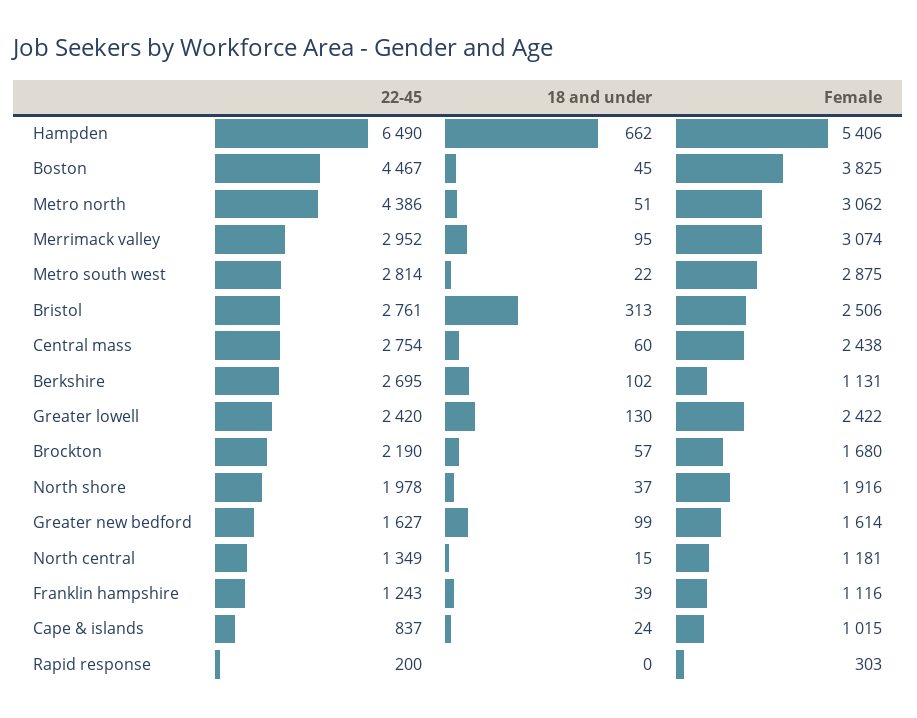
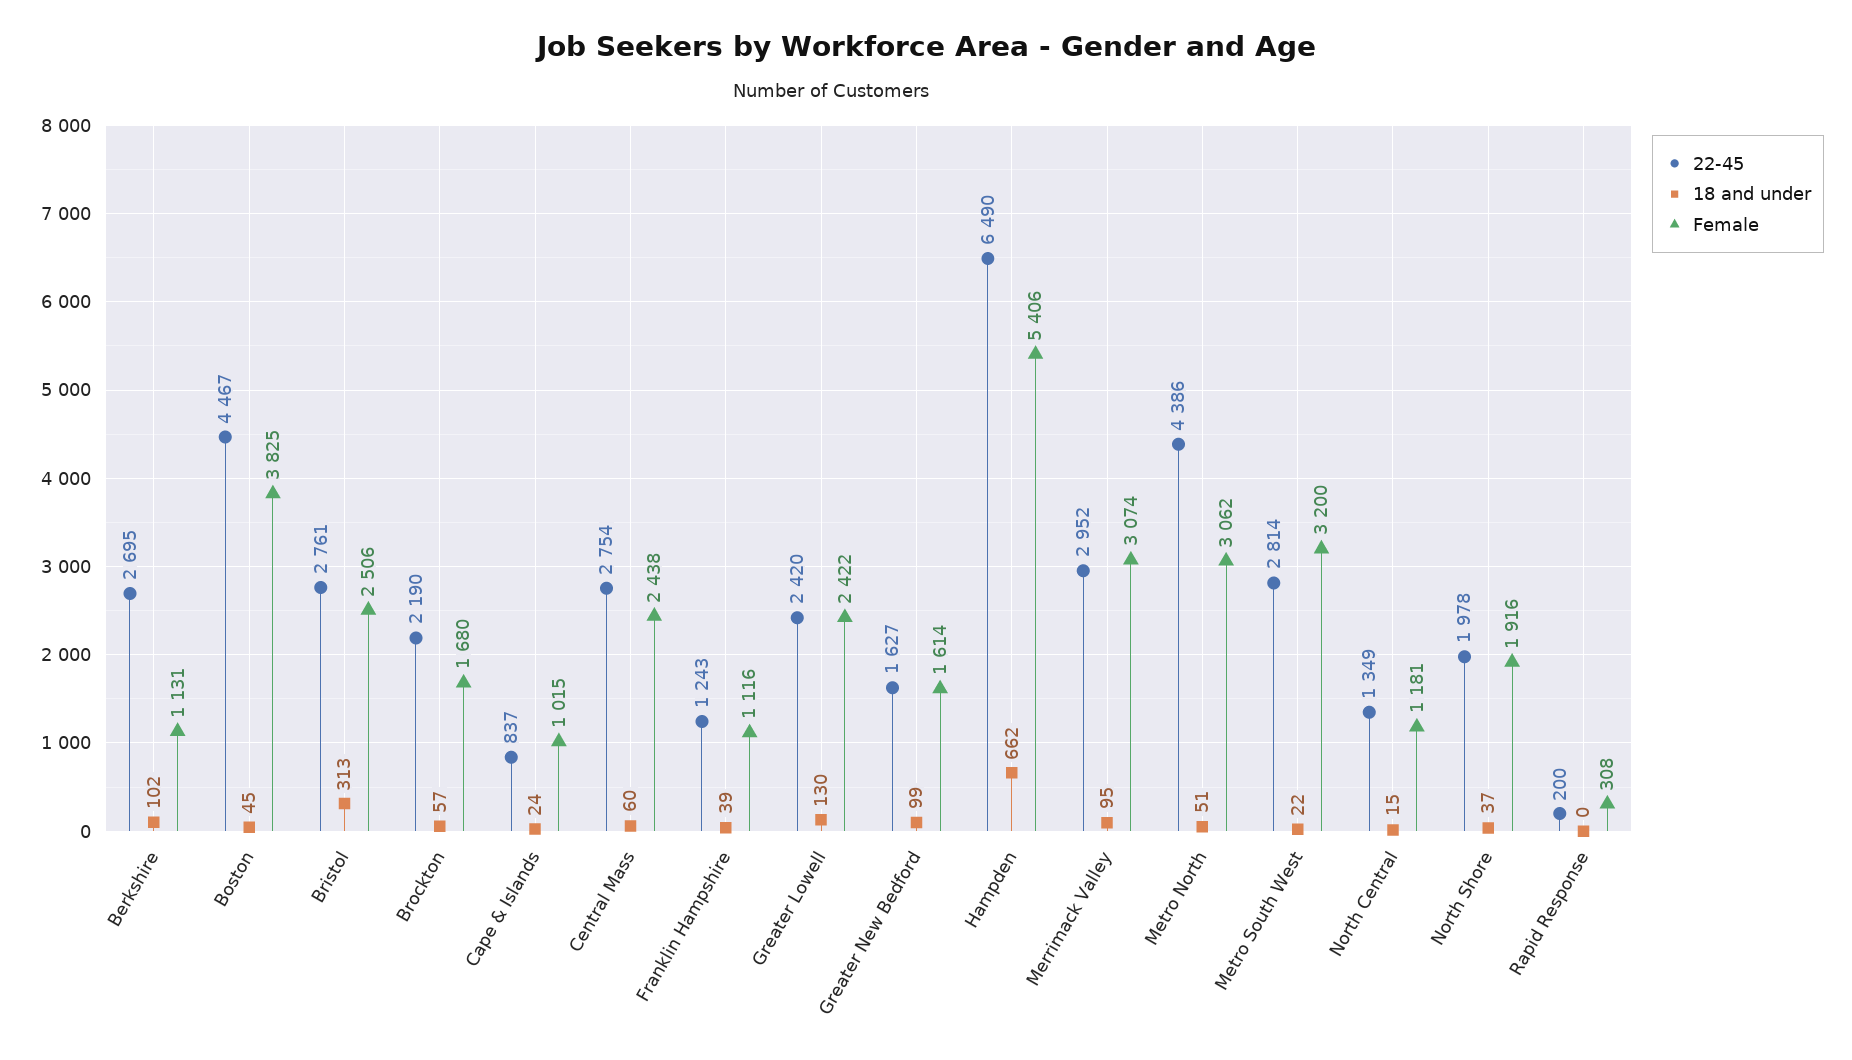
Female, Metro south west: 2875 -> 3200
Female, Rapid response: 303 -> 308

